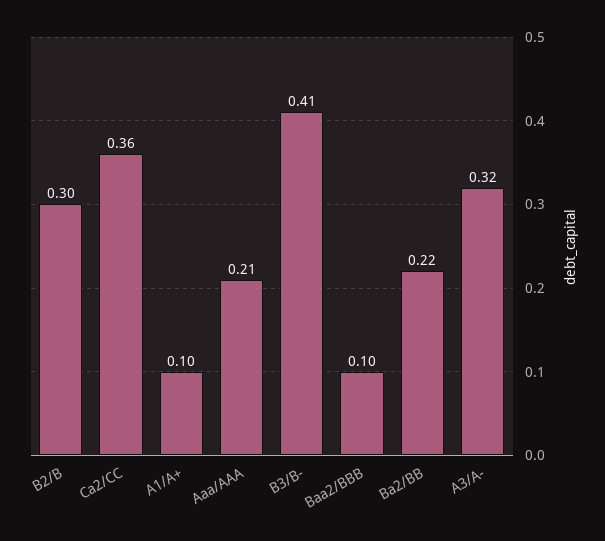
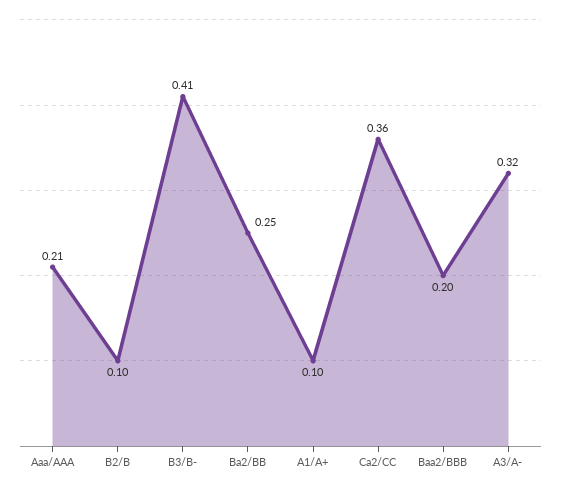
B2/B: 0.3 -> 0.1
Baa2/BBB: 0.1 -> 0.2
Ba2/BB: 0.22 -> 0.25

